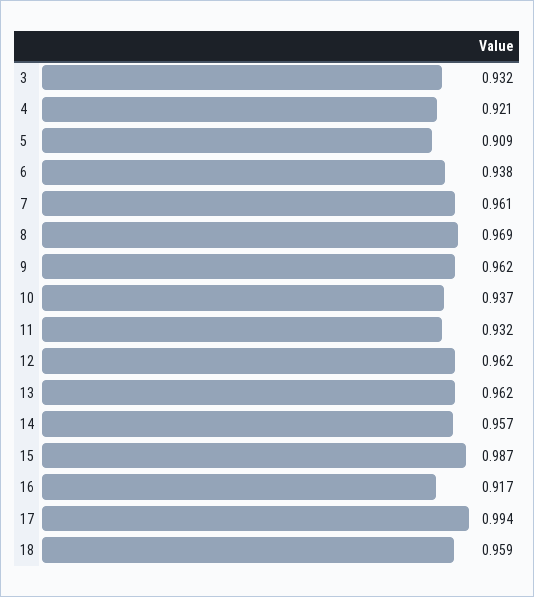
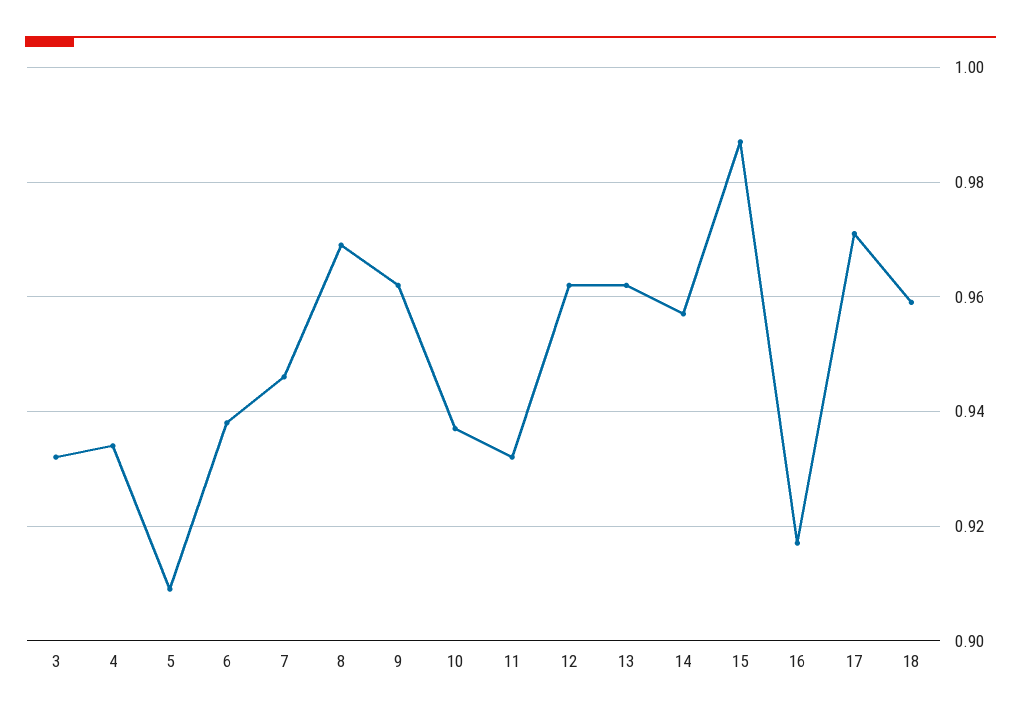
4: 0.921 -> 0.935
7: 0.961 -> 0.945
17: 0.994 -> 0.97

